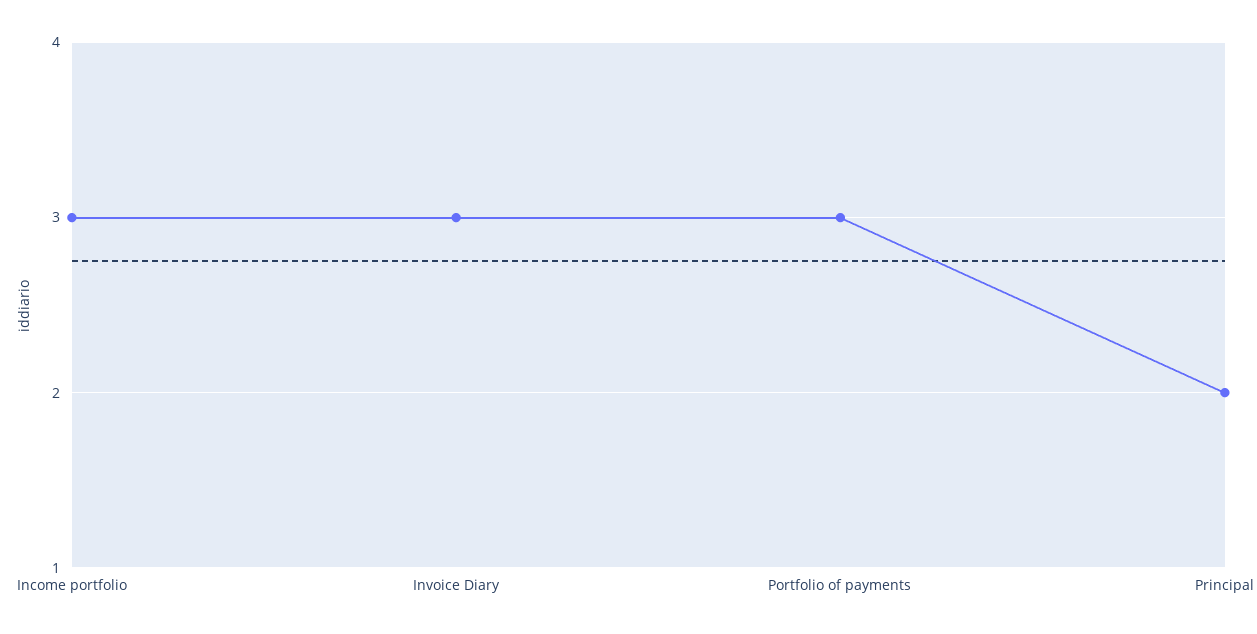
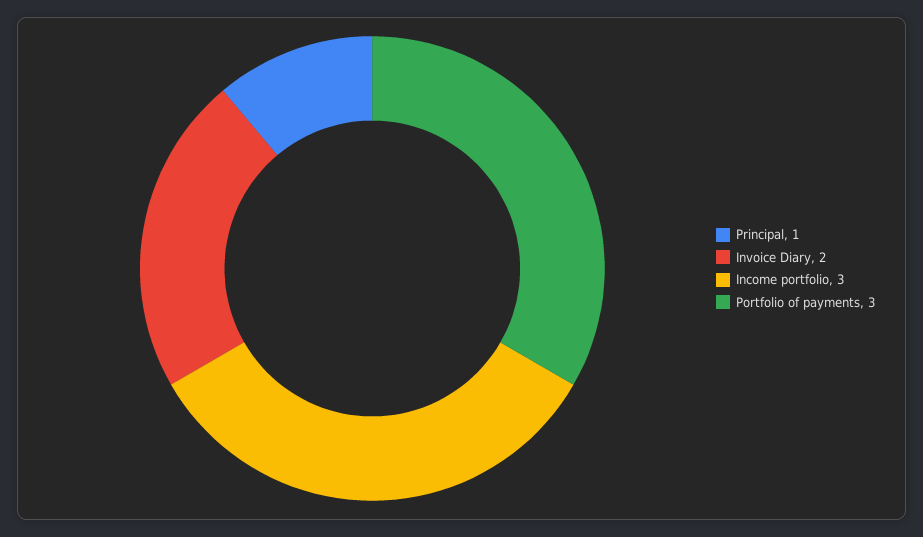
Invoice Diary: 3 -> 2
Principal: 2 -> 1

